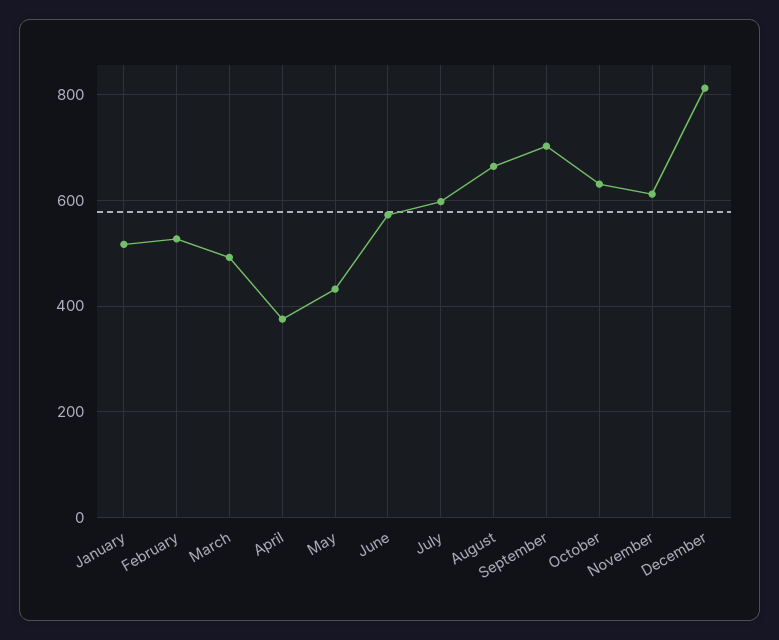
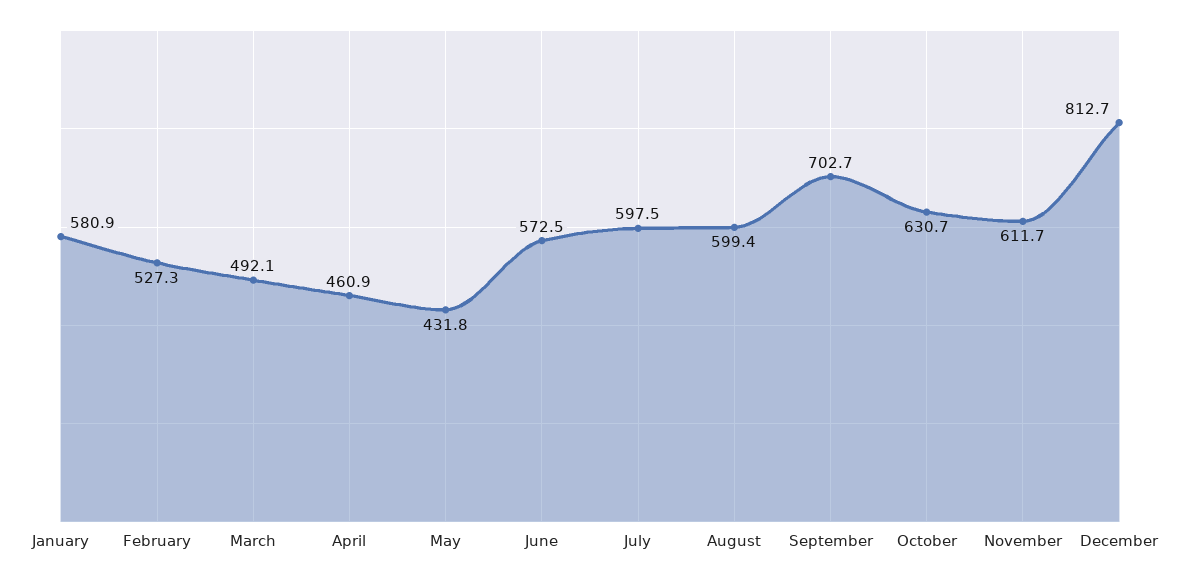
January: 520 -> 580.9
April: 380 -> 460.9
August: 660 -> 599.4

